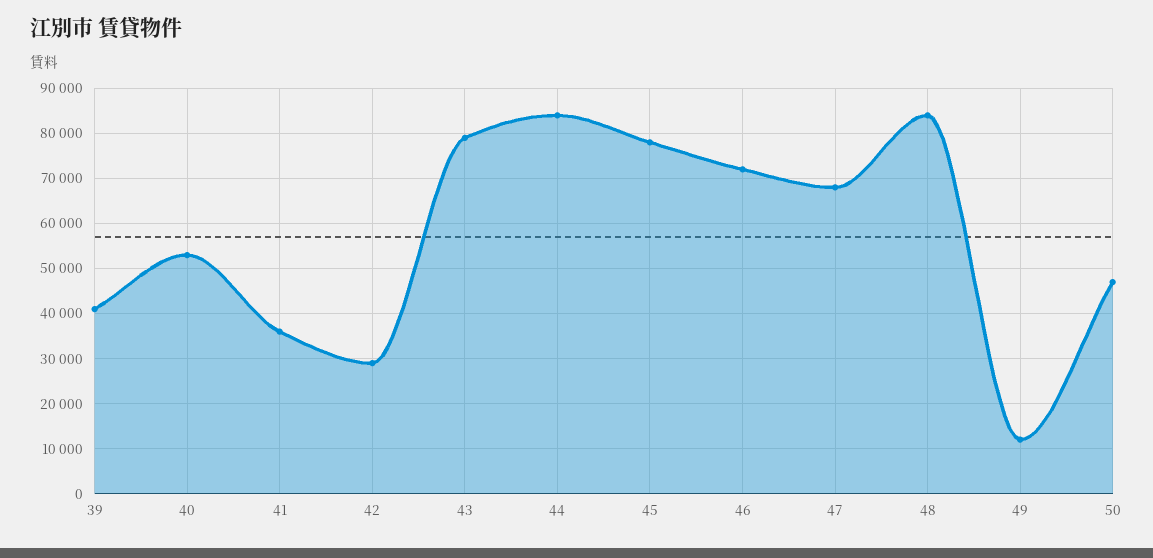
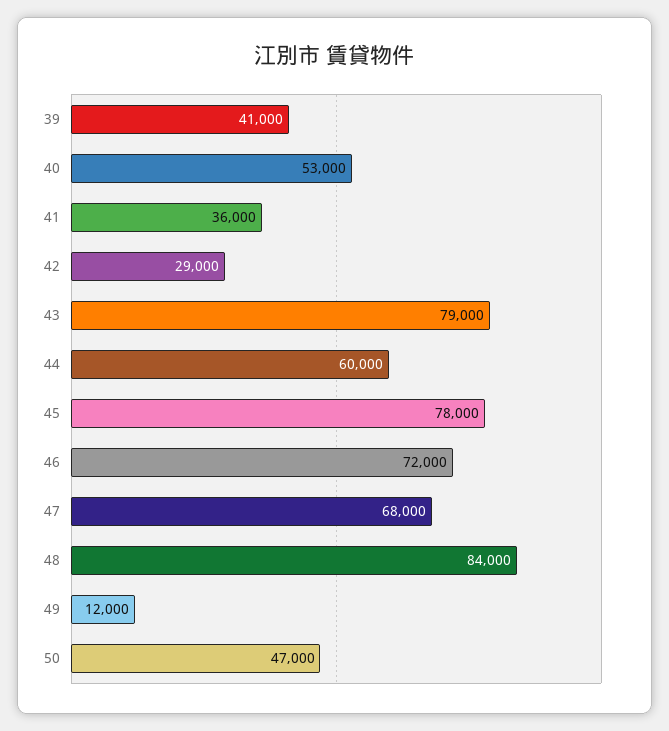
44: 84000 -> 60000

